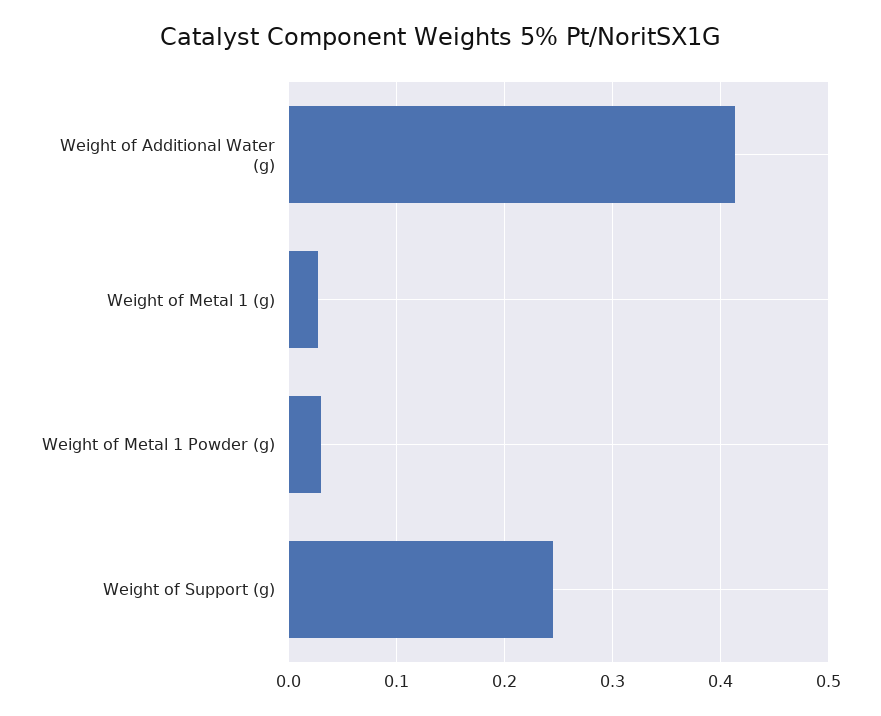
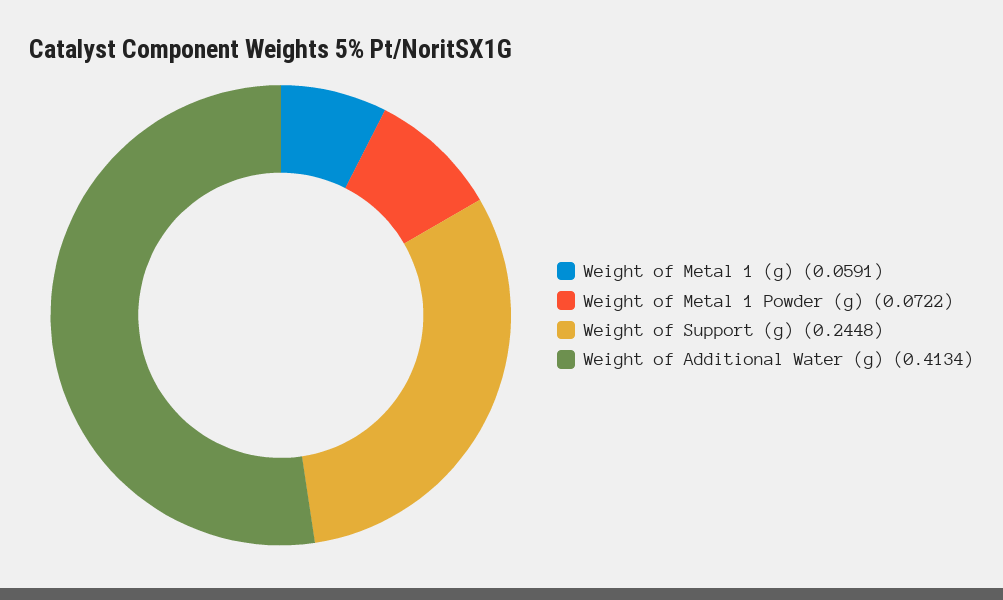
Weight of Metal 1 (g): 0.03 -> 0.0591
Weight of Metal 1 Powder (g): 0.03 -> 0.0722

